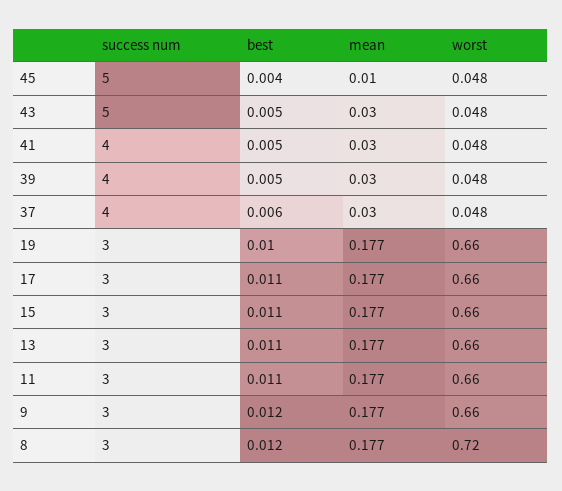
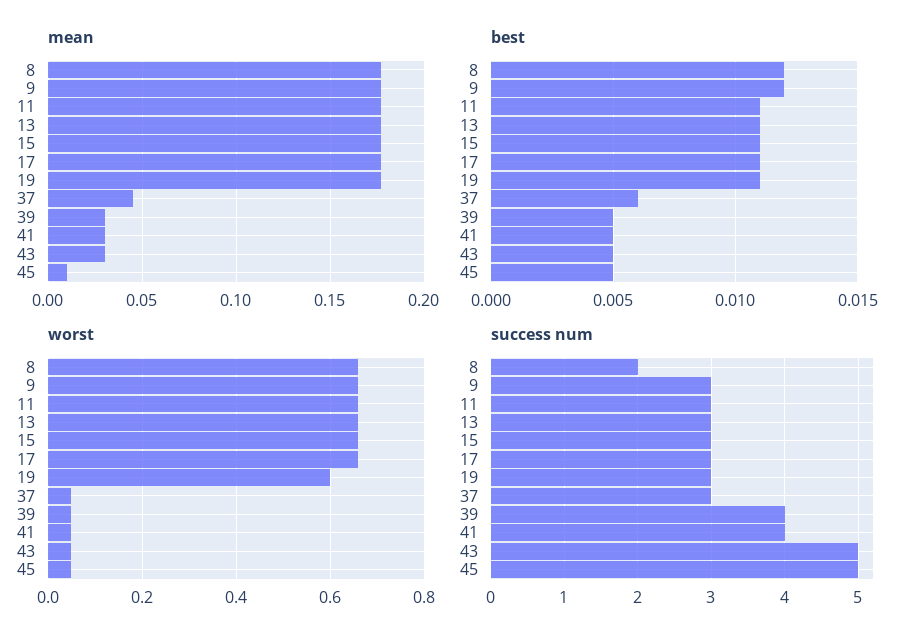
best, 45: 0.004 -> 0.005
success num, 37: 4 -> 3
mean, 37: 0.03 -> 0.045
best, 19: 0.01 -> 0.011
worst, 19: 0.66 -> 0.6
success num, 8: 3 -> 2
worst, 8: 0.72 -> 0.66

